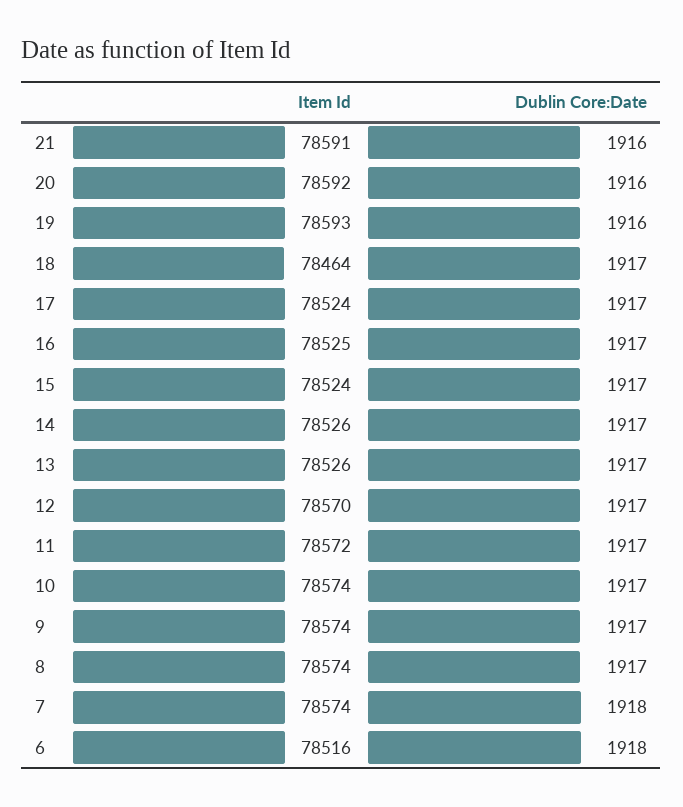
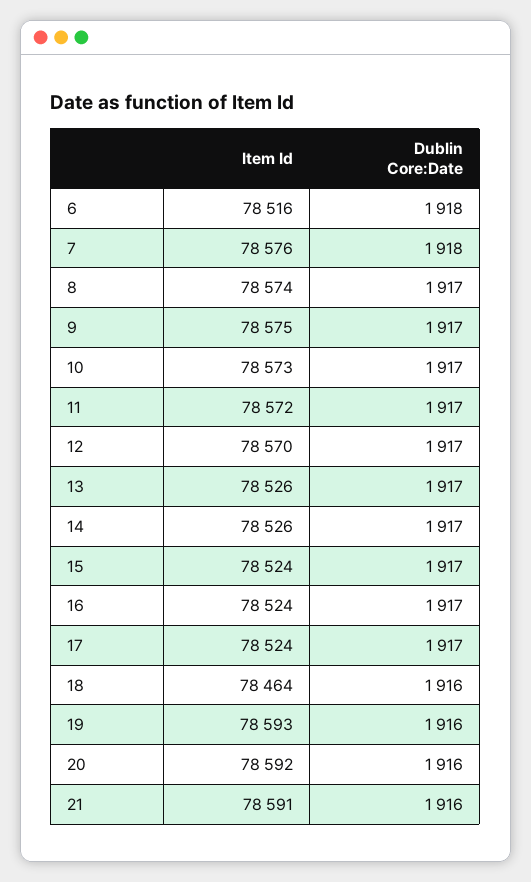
Dublin Core:Date, 18: 1917 -> 1916
Item Id, 16: 78525 -> 78524
Item Id, 10: 78574 -> 78573
Item Id, 9: 78574 -> 78575
Item Id, 7: 78574 -> 78576

